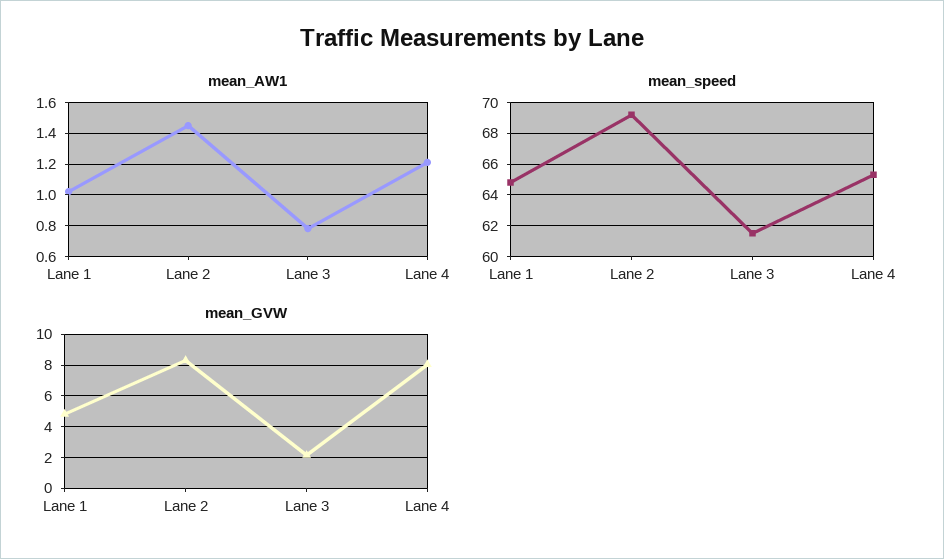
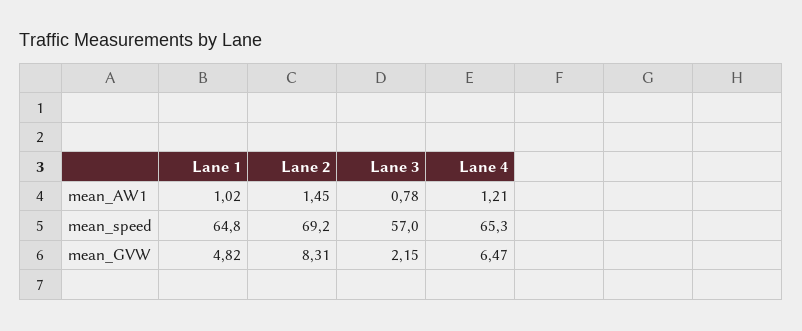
mean_speed, Lane 3: 61.5 -> 57
mean_GVW, Lane 4: 8 -> 6.47

